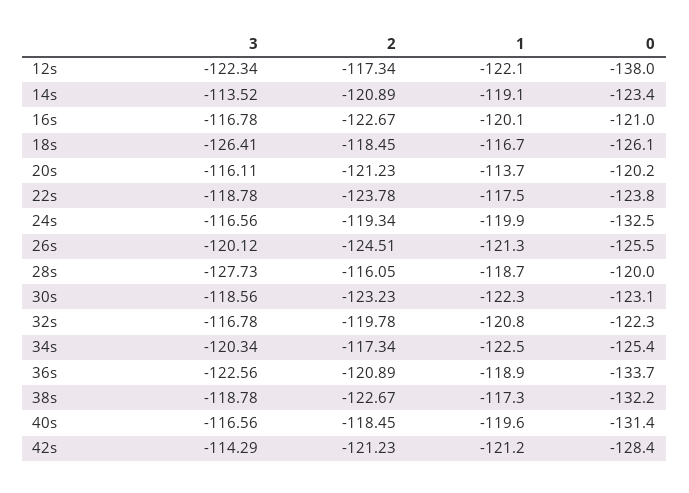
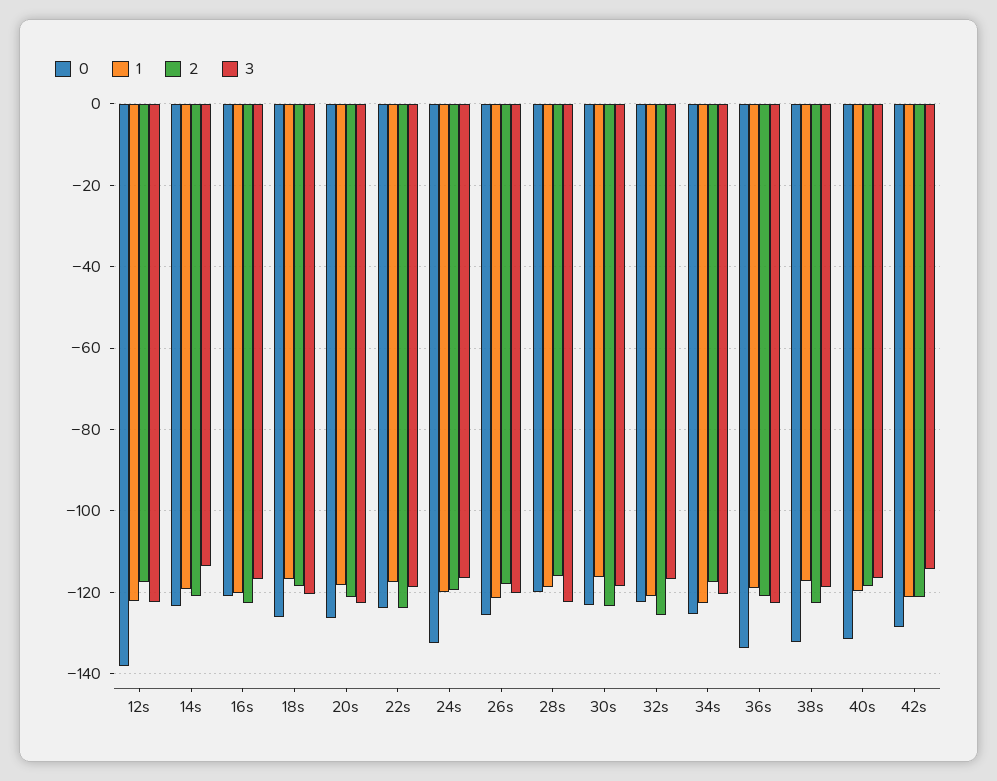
3, 18s: -126.41 -> -120
3, 20s: -116.11 -> -122
1, 20s: -113.7 -> -118
0, 20s: -120.2 -> -126
2, 26s: -124.51 -> -118
3, 28s: -127.73 -> -122
1, 30s: -122.3 -> -116
2, 32s: -119.78 -> -126

